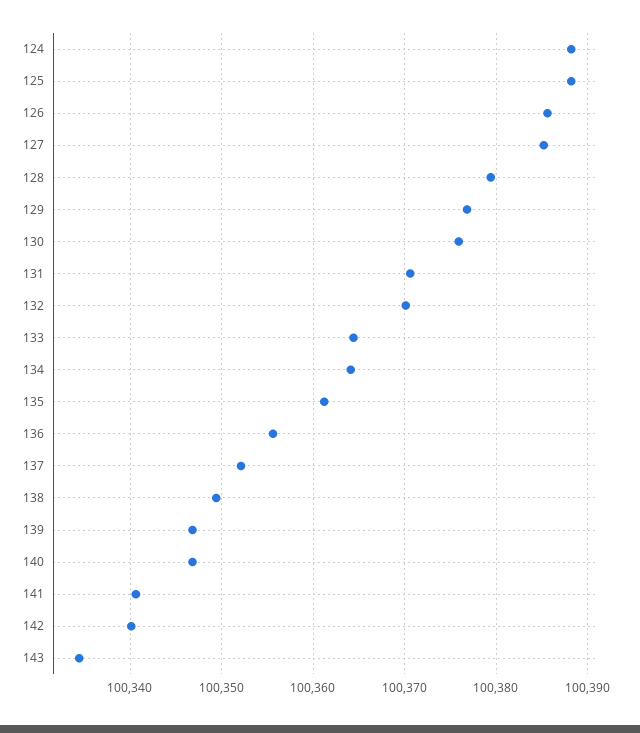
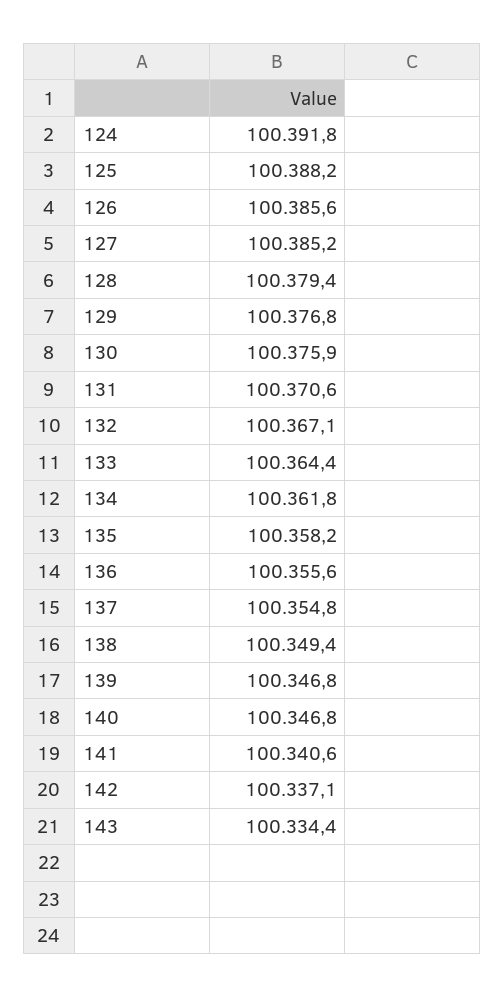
124: 100388 -> 100391.8
132: 100370 -> 100367.1
134: 100364 -> 100361.8
135: 100361 -> 100358.2
137: 100352 -> 100354.8
142: 100340 -> 100337.1

